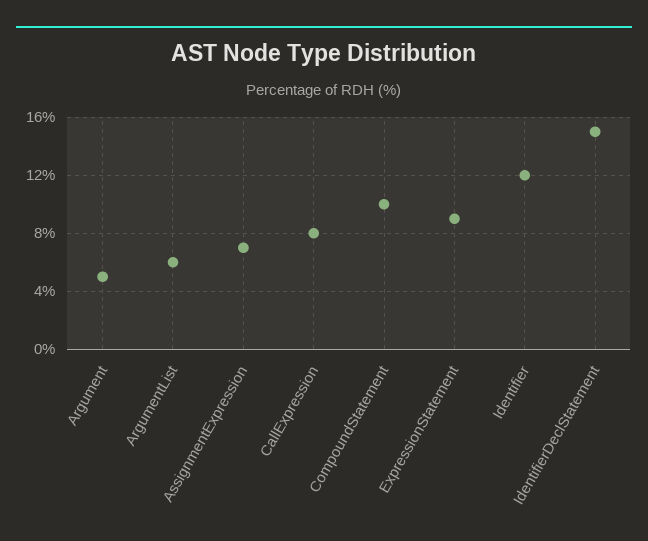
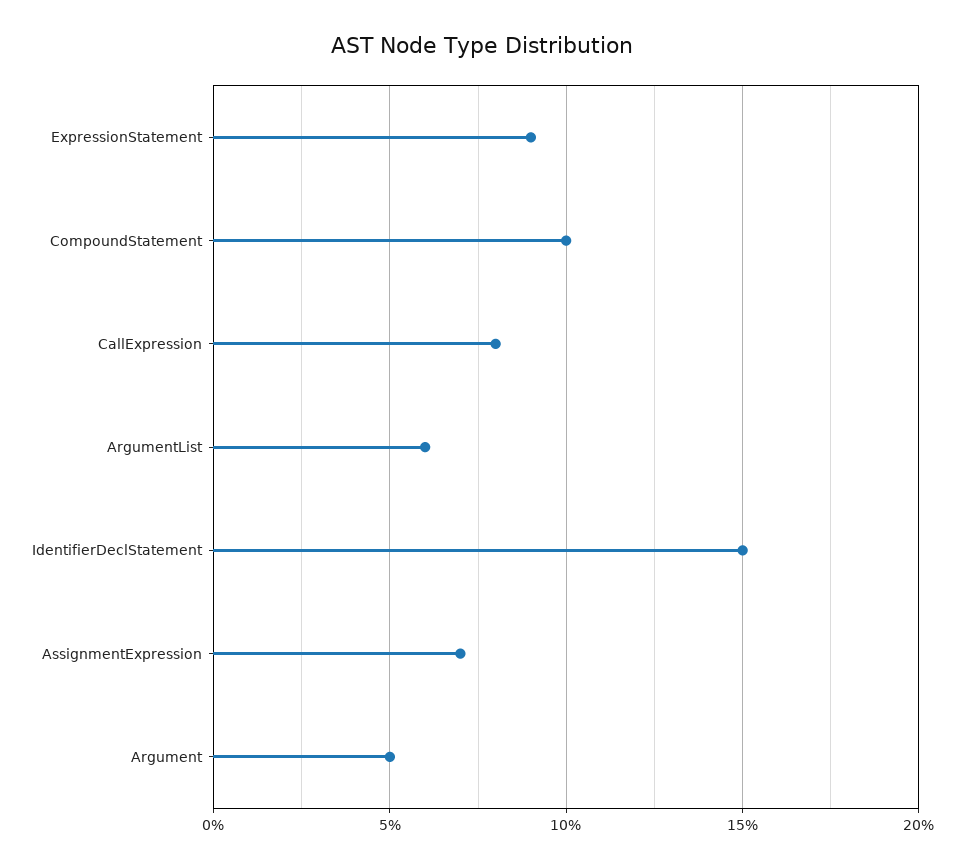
Identifier: 12 -> none

